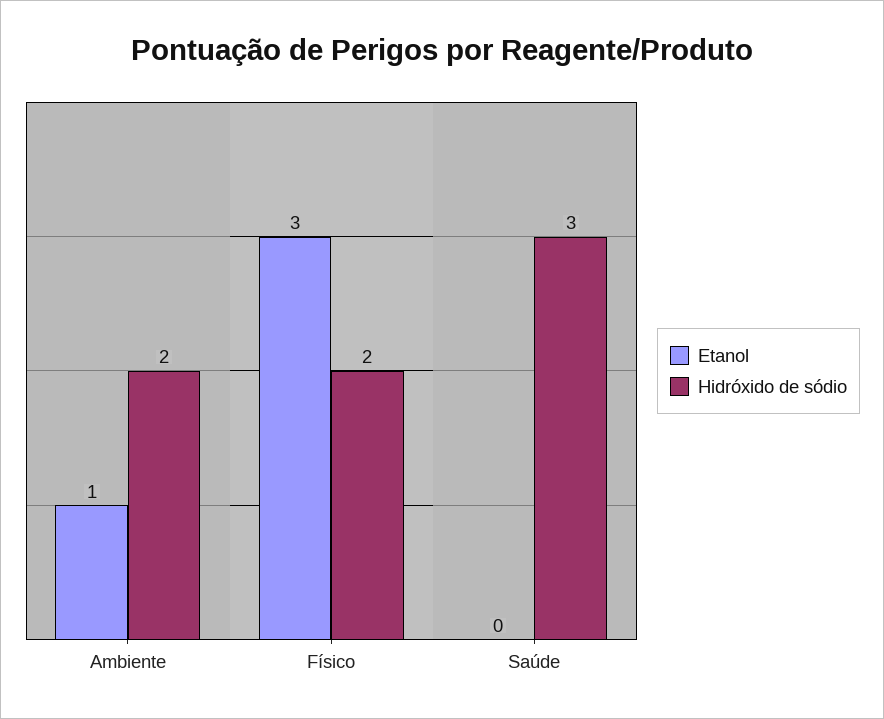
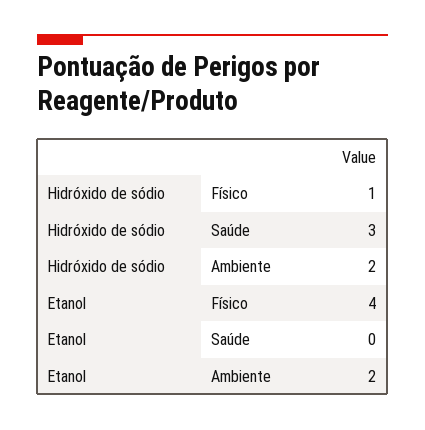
Etanol, Ambiente: 1 -> 2
Etanol, Físico: 3 -> 4
Hidróxido de sódio, Físico: 2 -> 1

